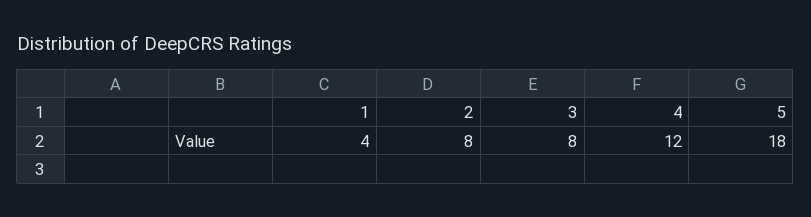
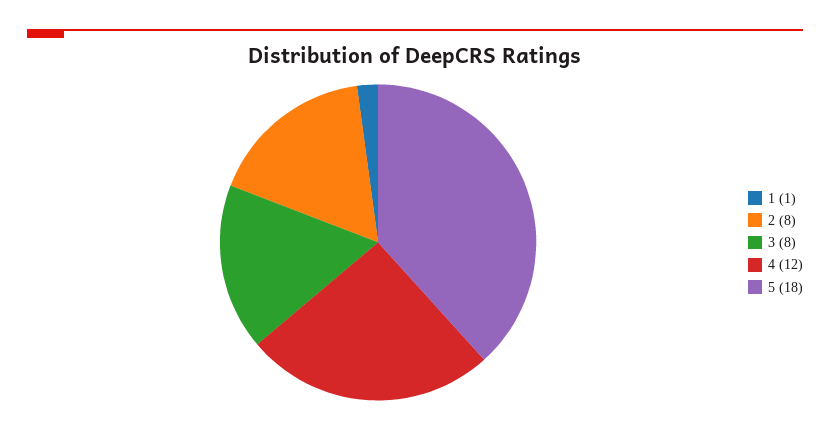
1: 4 -> 1

